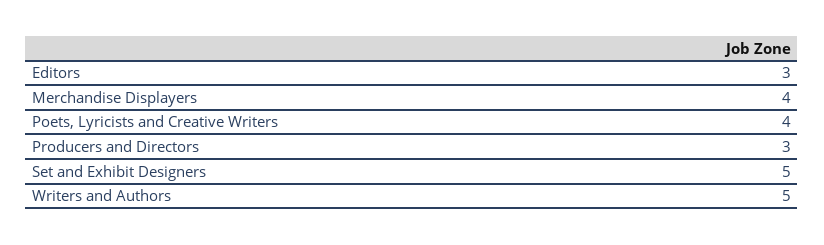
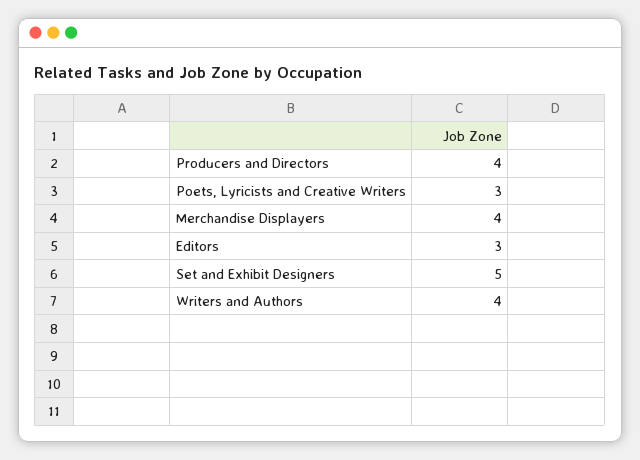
Poets, Lyricists and Creative Writers: 4 -> 3
Producers and Directors: 3 -> 4
Writers and Authors: 5 -> 4

